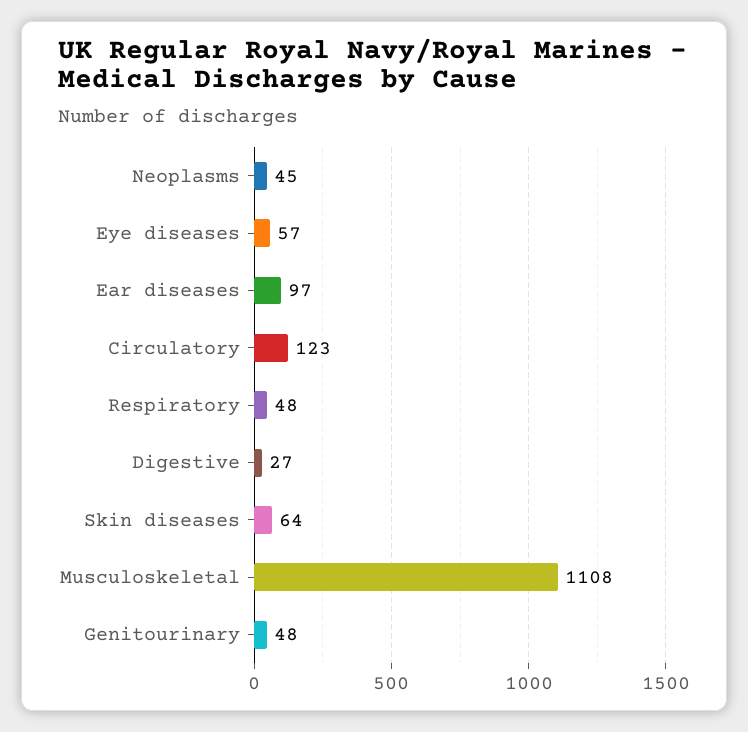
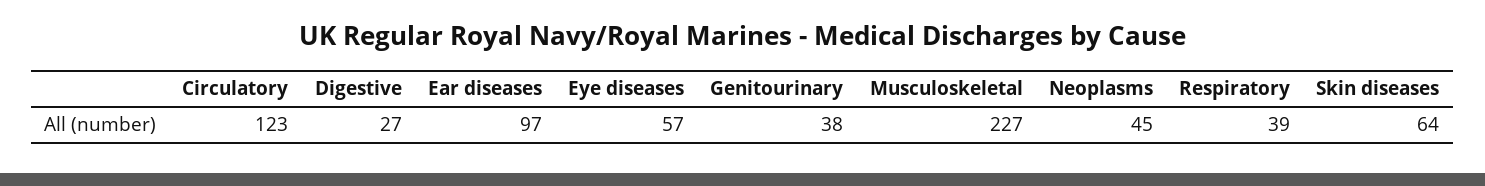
Respiratory: 48 -> 39
Musculoskeletal: 1108 -> 227
Genitourinary: 48 -> 38

